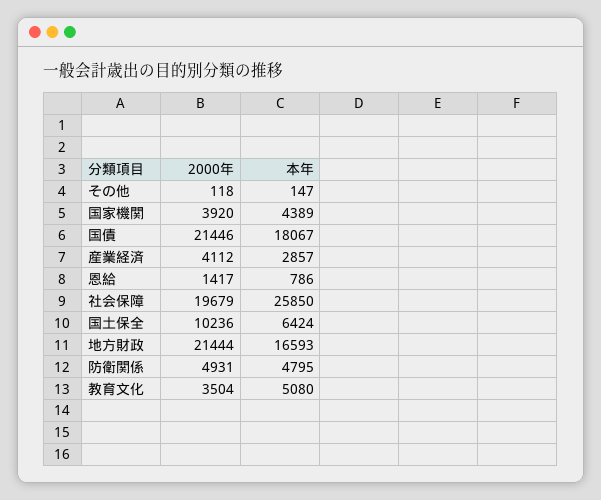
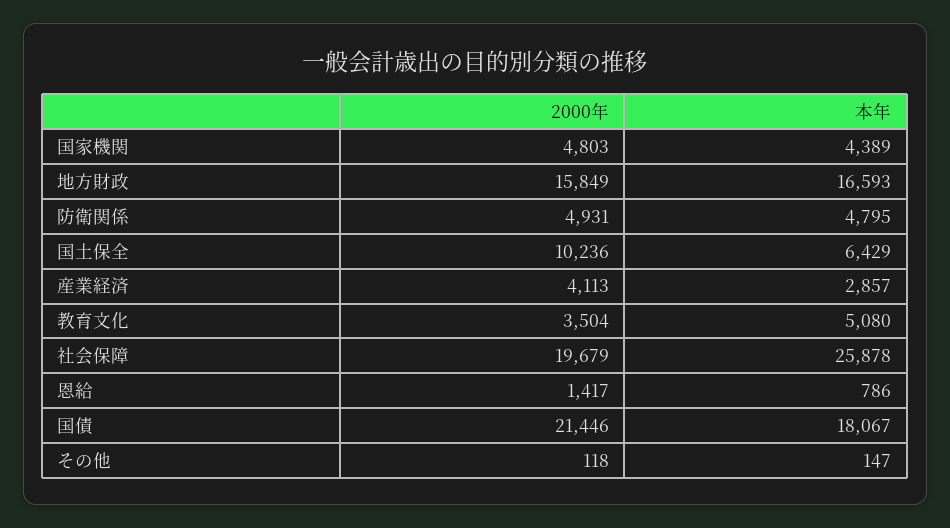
2000年, 国家機関: 3920 -> 4803
2000年, 産業経済: 4112 -> 4113
本年, 社会保障: 25850 -> 25878
本年, 国土保全: 6424 -> 6429
2000年, 地方財政: 21444 -> 15849

